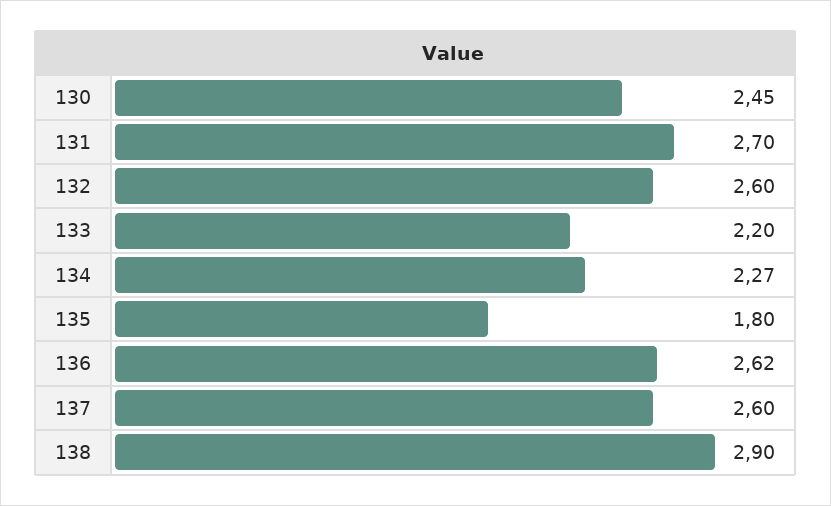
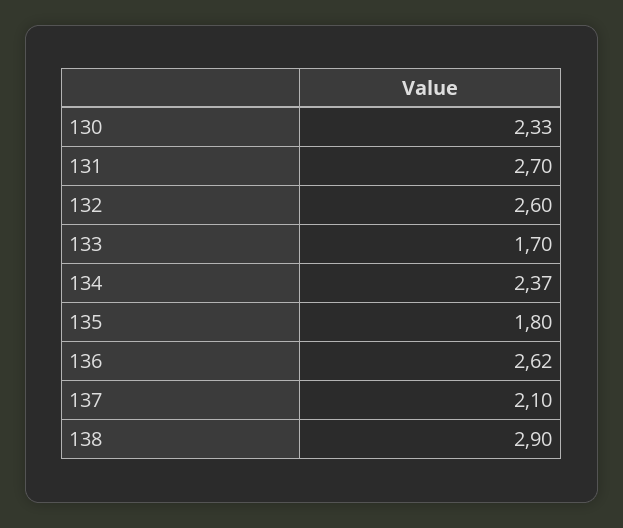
130: 2.45 -> 2.33
133: 2.2 -> 1.7
134: 2.27 -> 2.37
137: 2.6 -> 2.1

